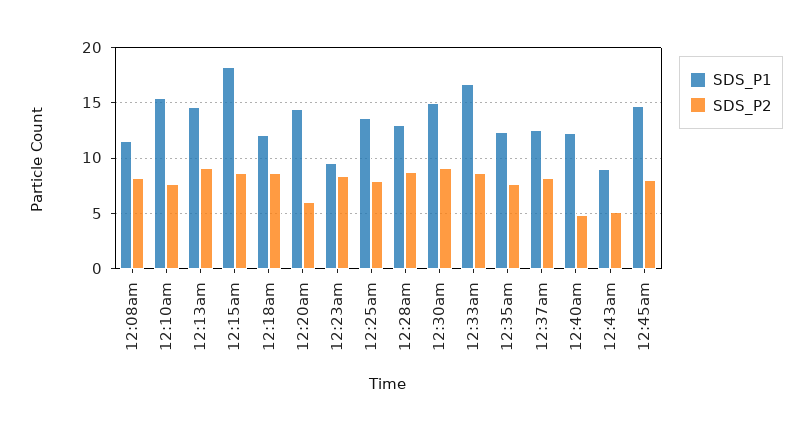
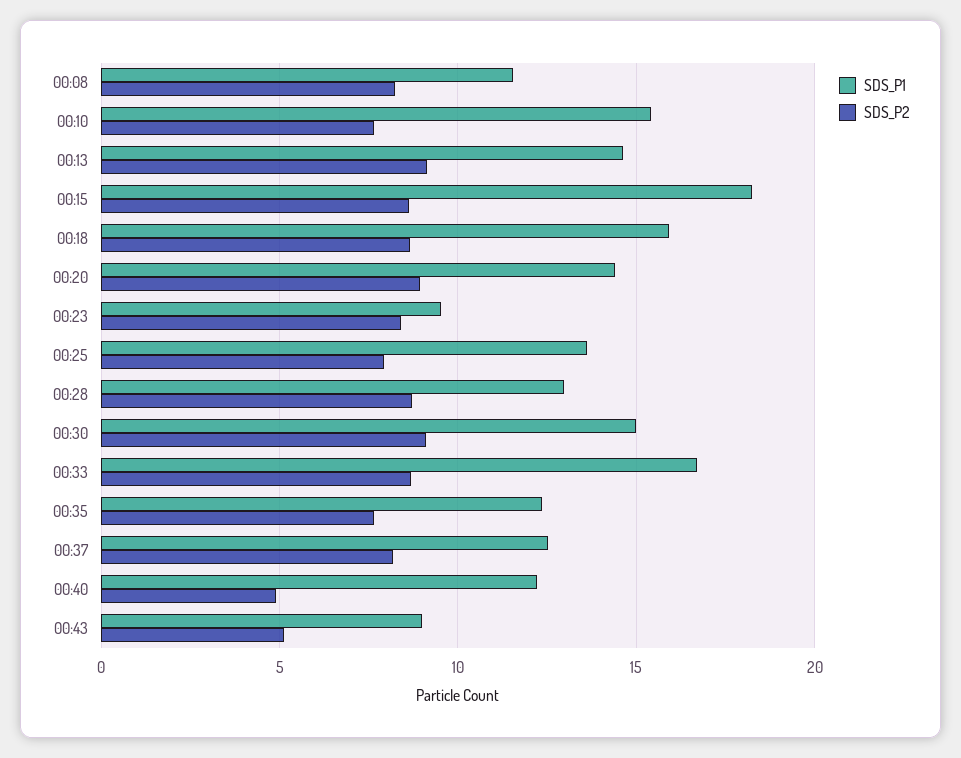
SDS_P1, 12:18am: 12 -> 16
SDS_P2, 12:20am: 6 -> 9
SDS_P1, 12:45am: 15 -> none
SDS_P2, 12:45am: 8 -> none

